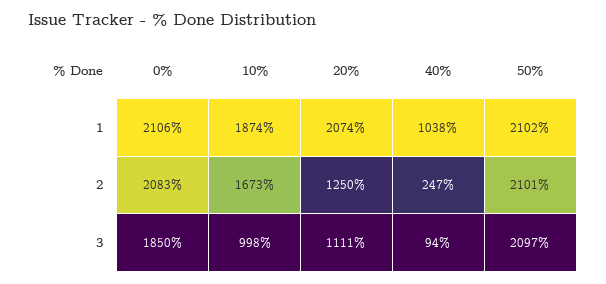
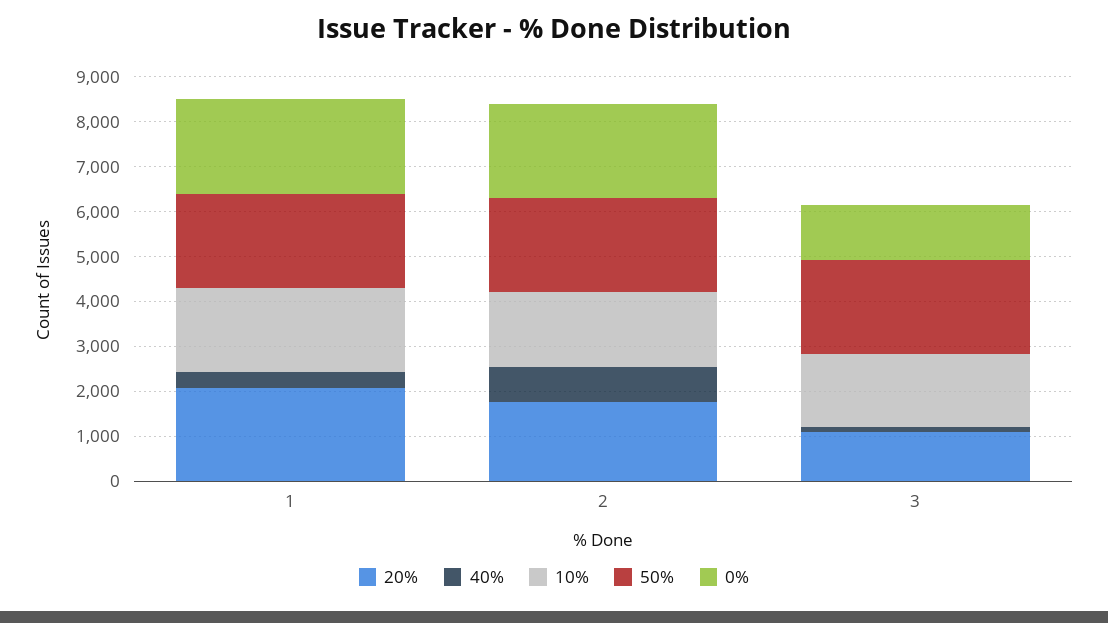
40%, 1: 1038 -> 400
20%, 2: 1250 -> 1800
40%, 2: 247 -> 800
0%, 3: 1850 -> 1200
10%, 3: 998 -> 1600

